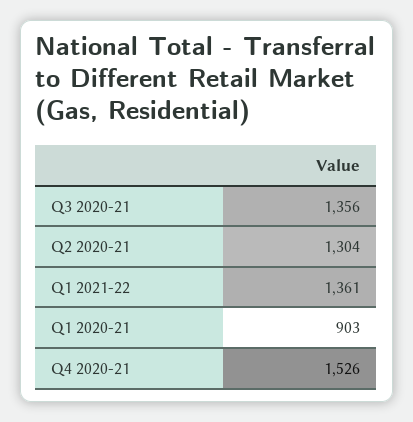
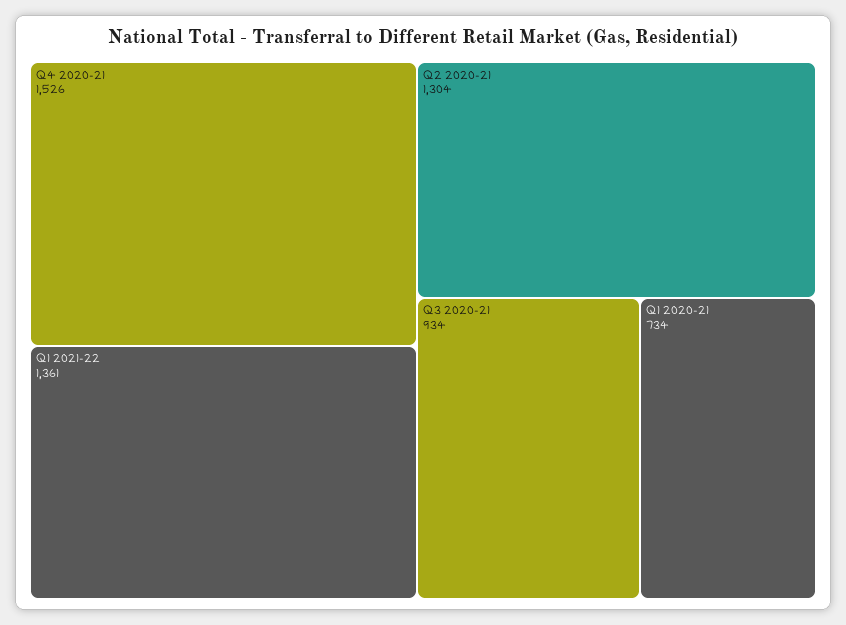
Q3 2020-21: 1356 -> 934
Q1 2020-21: 903 -> 734

